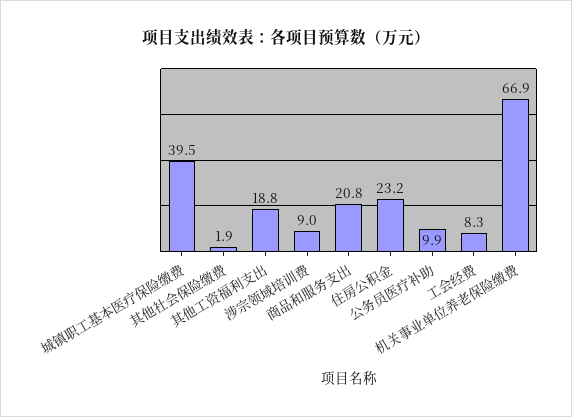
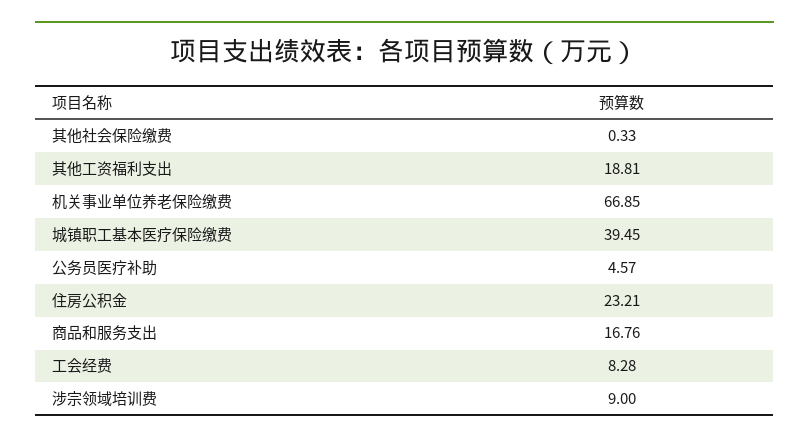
其他社会保险缴费: 1.9 -> 0.33
商品和服务支出: 20.8 -> 16.76
公务员医疗补助: 9.9 -> 4.57

